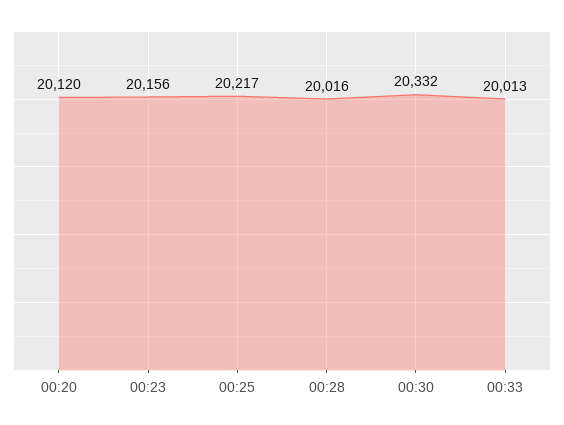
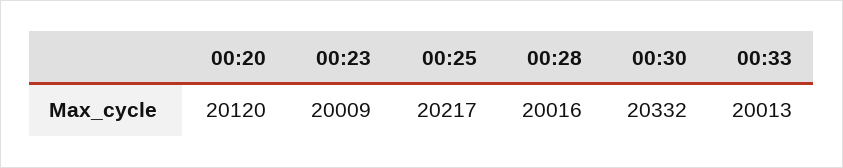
00:23: 20156 -> 20009

